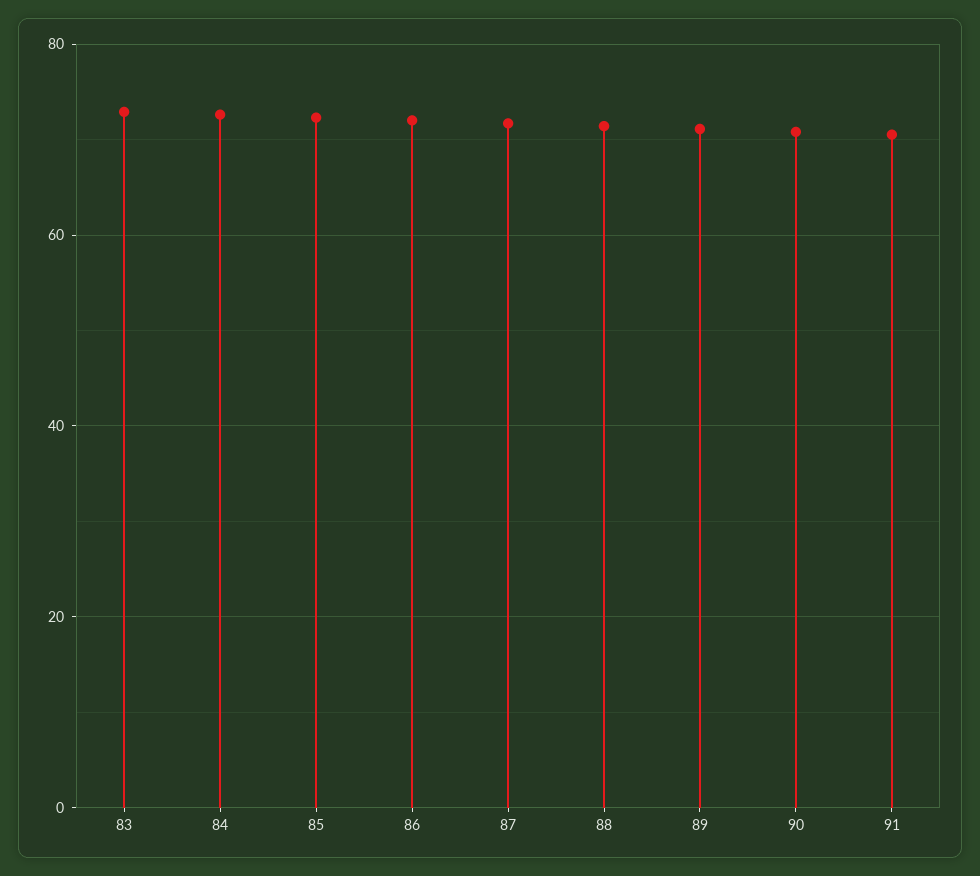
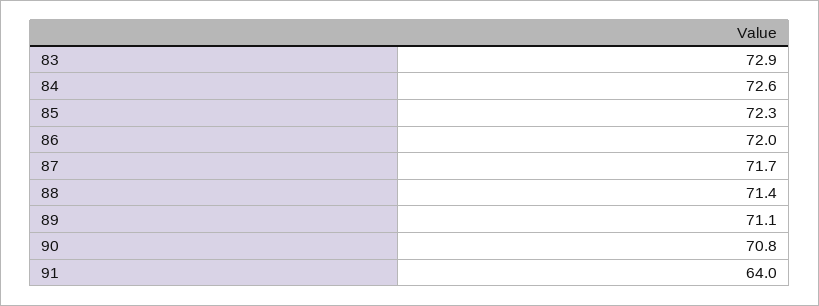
91: 70 -> 64

